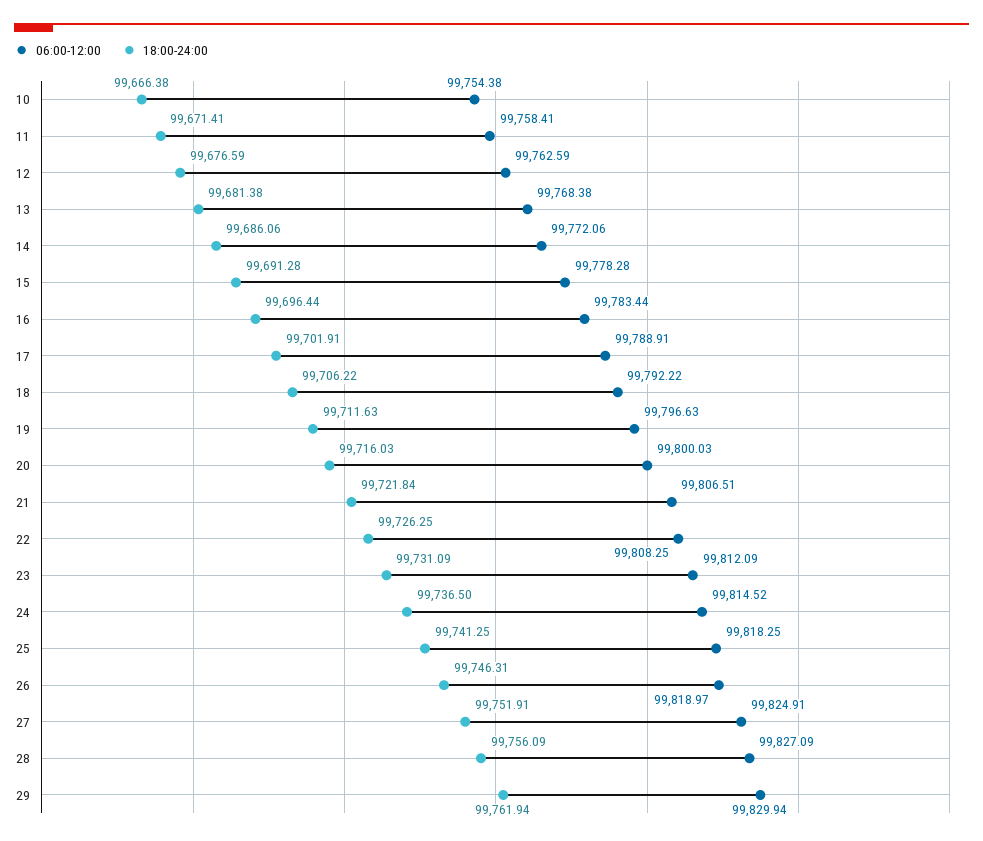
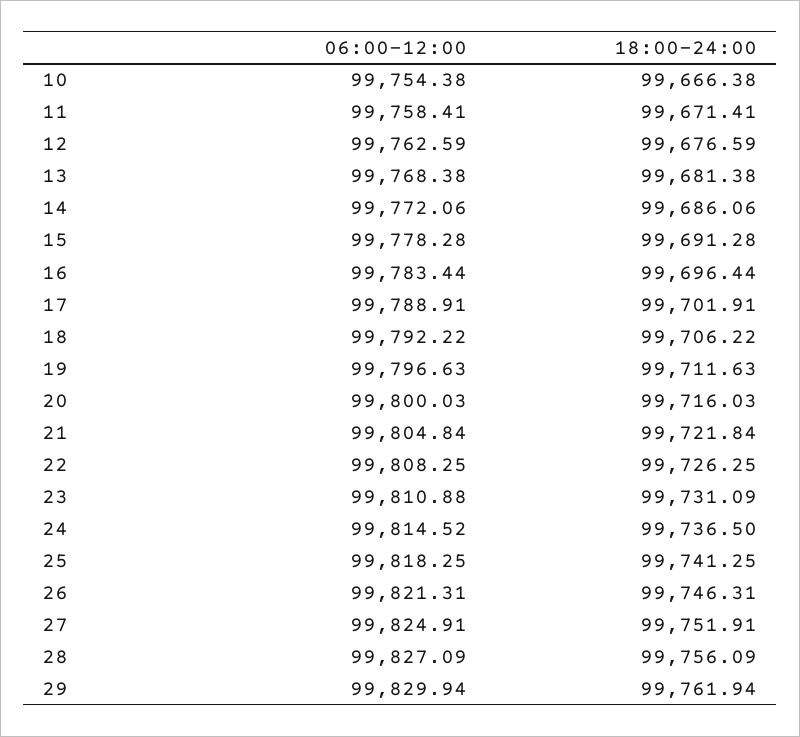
06:00-12:00, 21: 99806.51 -> 99804.84
06:00-12:00, 23: 99812.09 -> 99810.88
06:00-12:00, 26: 99818.97 -> 99821.31

